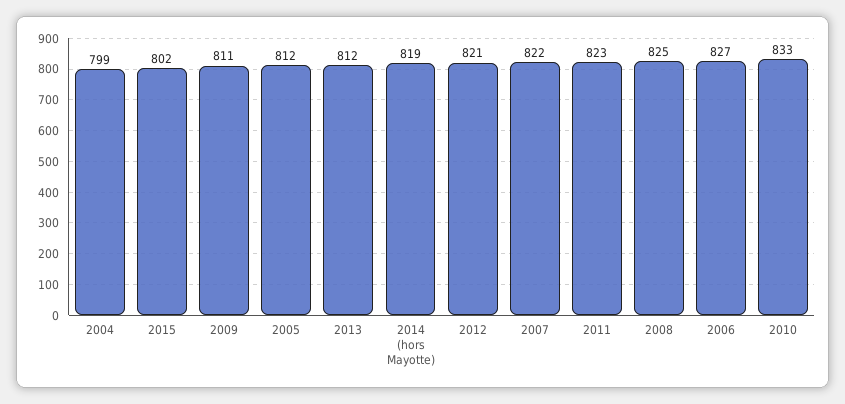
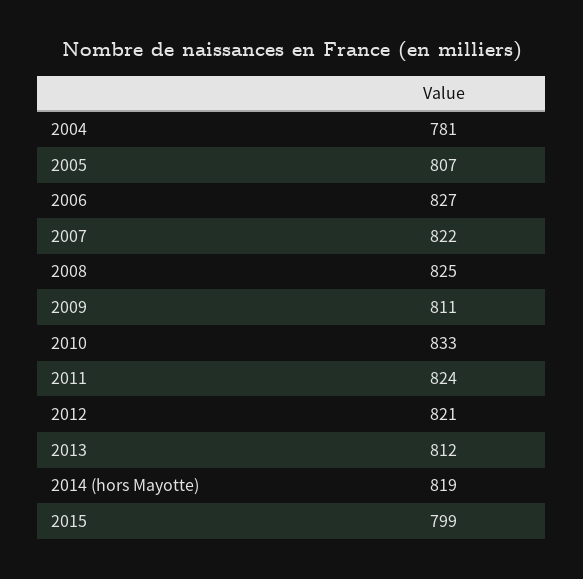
2004: 799 -> 781
2015: 802 -> 799
2005: 812 -> 807
2011: 823 -> 824

